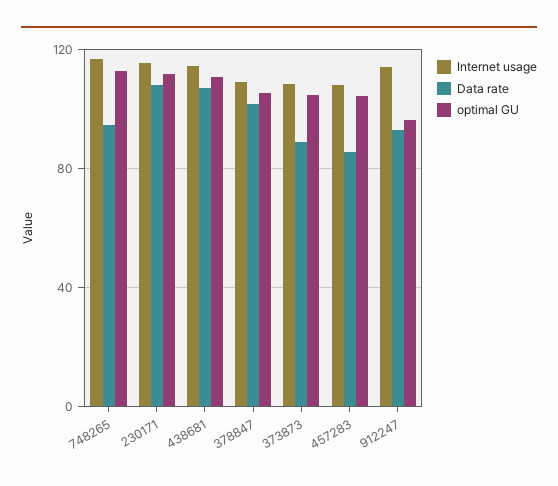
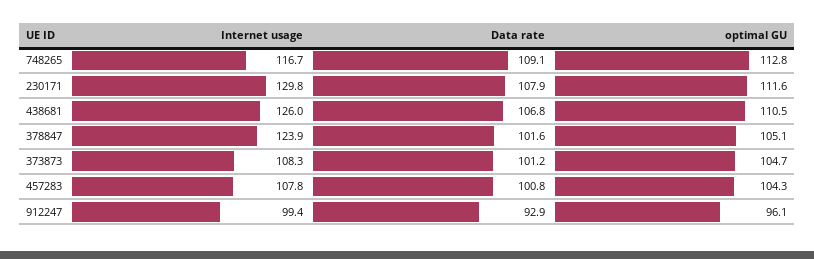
Data rate, 748265: 95 -> 109.1
Internet usage, 230171: 115 -> 129.8
Internet usage, 438681: 115 -> 126
Internet usage, 378847: 110 -> 123.9
Data rate, 373873: 90 -> 101.2
Data rate, 457283: 85 -> 100.8
Internet usage, 912247: 115 -> 99.4

